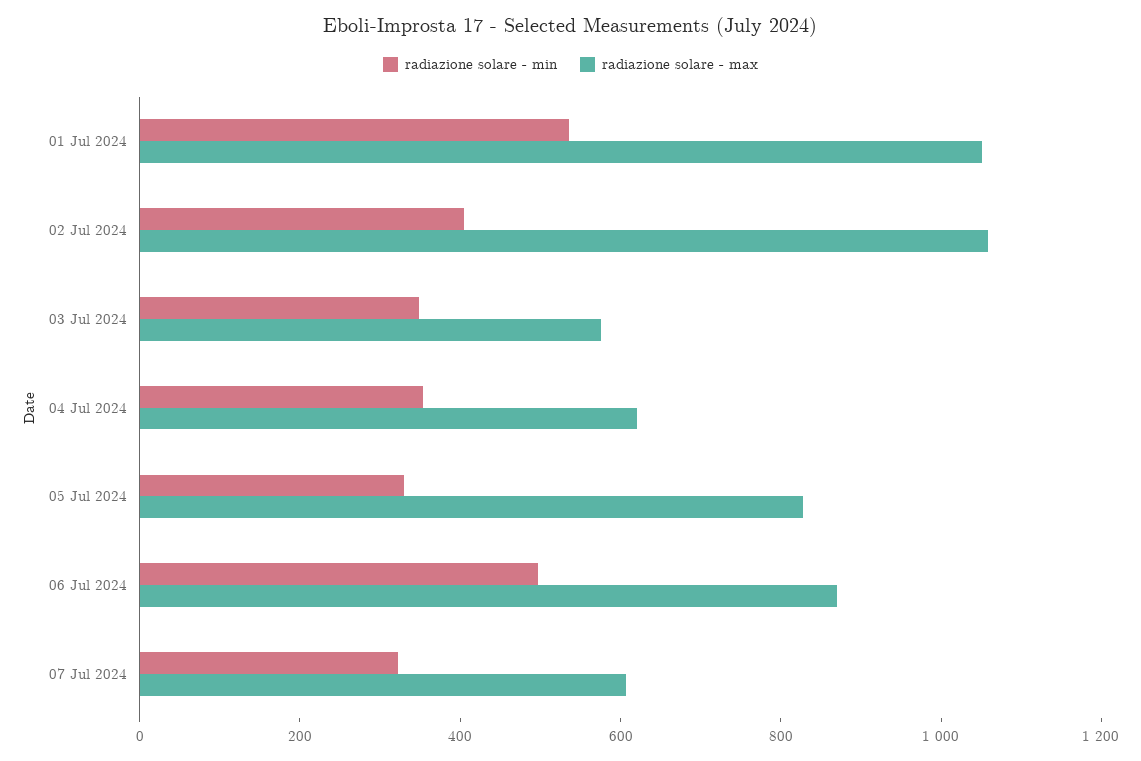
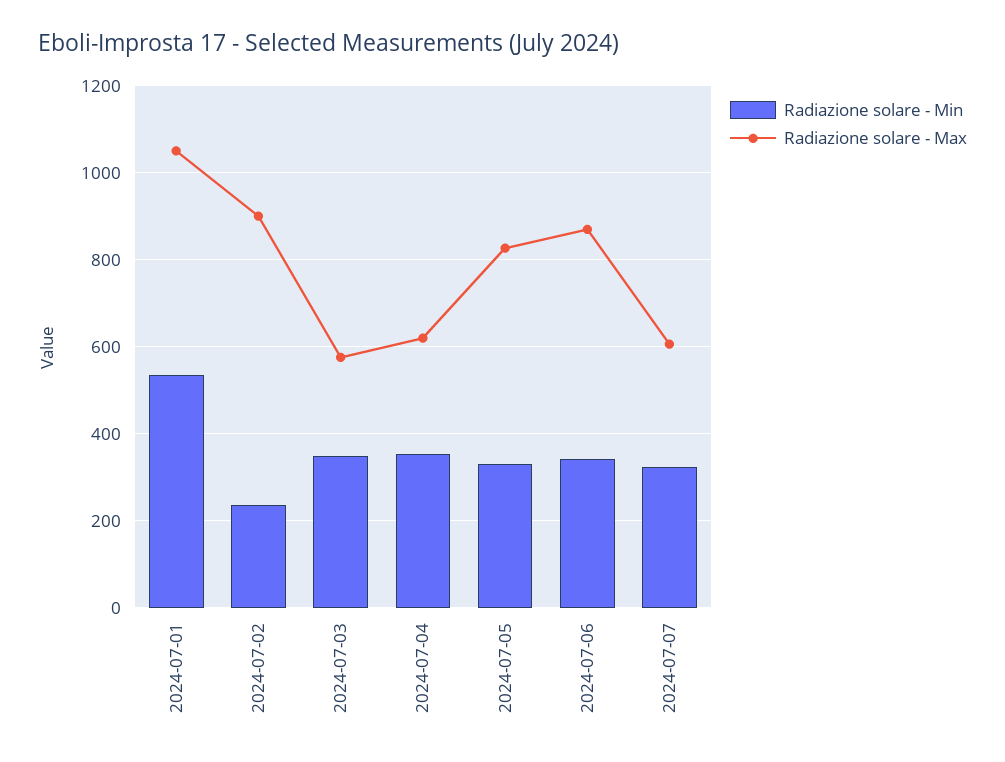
radiazione solare - min, 02 Jul 2024: 400 -> 240
radiazione solare - max, 02 Jul 2024: 1050 -> 900
radiazione solare - min, 06 Jul 2024: 500 -> 340

